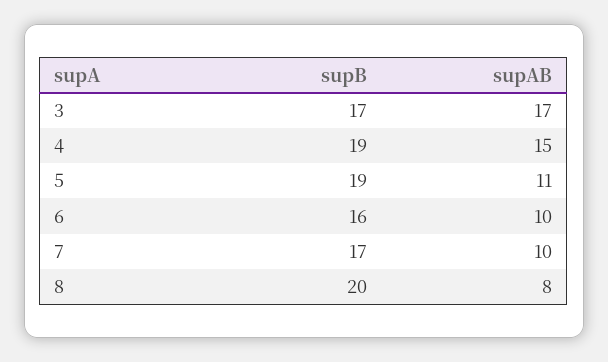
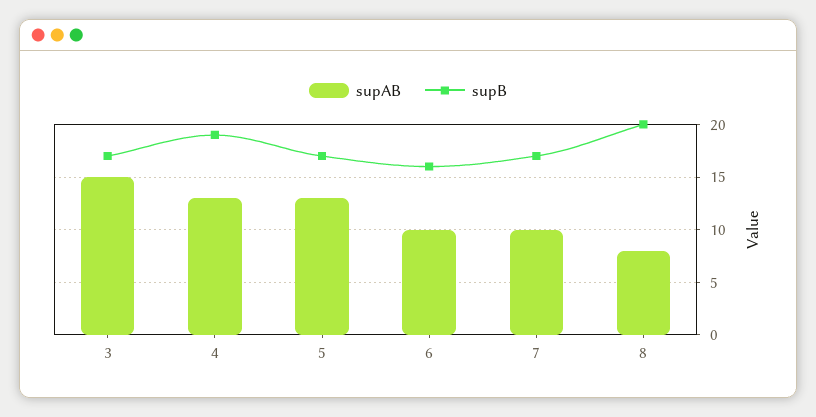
supAB, 3: 17 -> 15
supAB, 4: 15 -> 13
supB, 5: 19 -> 17
supAB, 5: 11 -> 13

